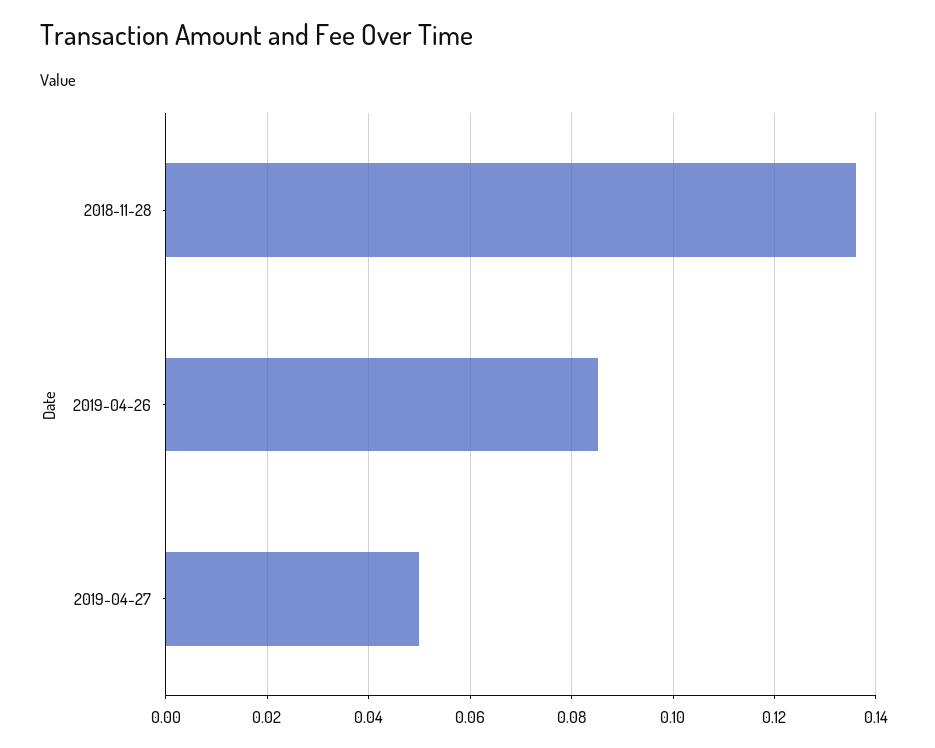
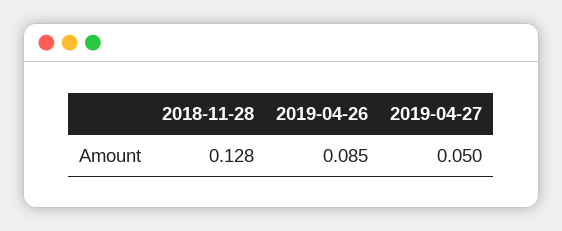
2018-11-28: 0.136 -> 0.128

